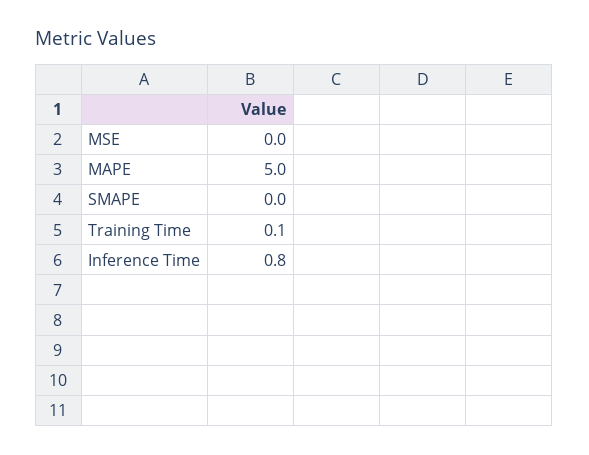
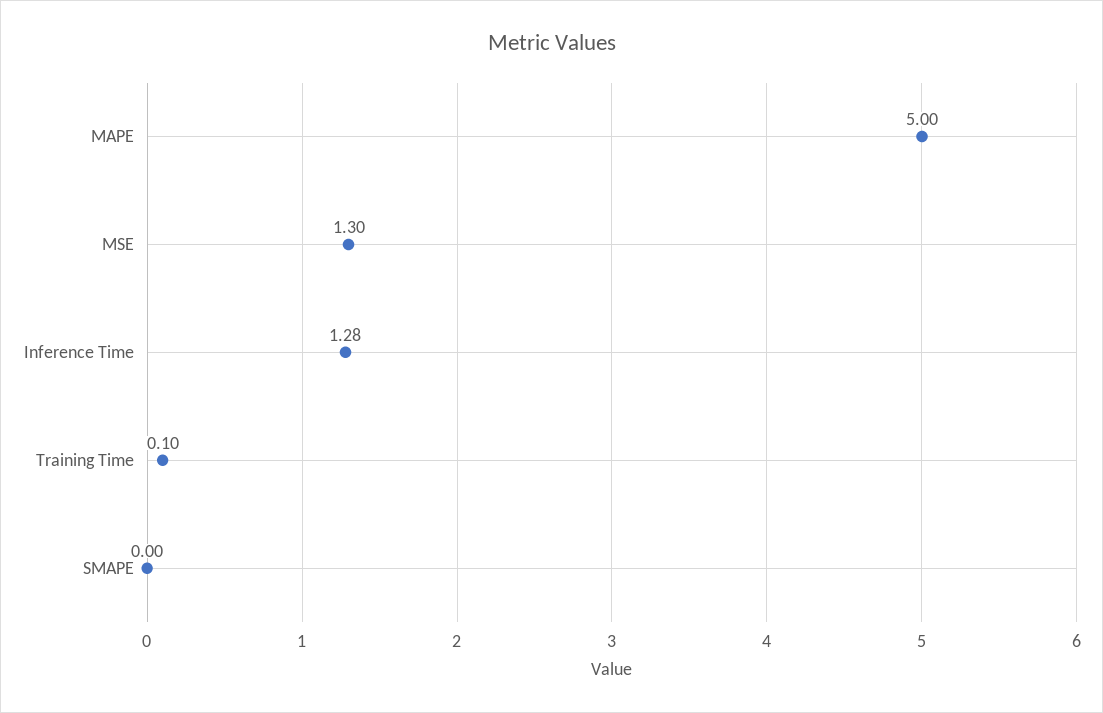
MSE: 0 -> 1.3
Inference Time: 0.8 -> 1.28

